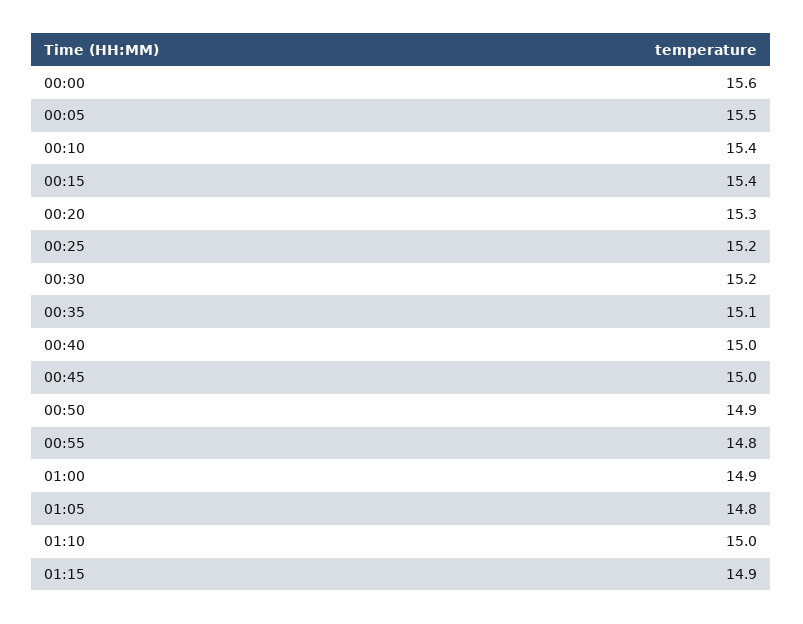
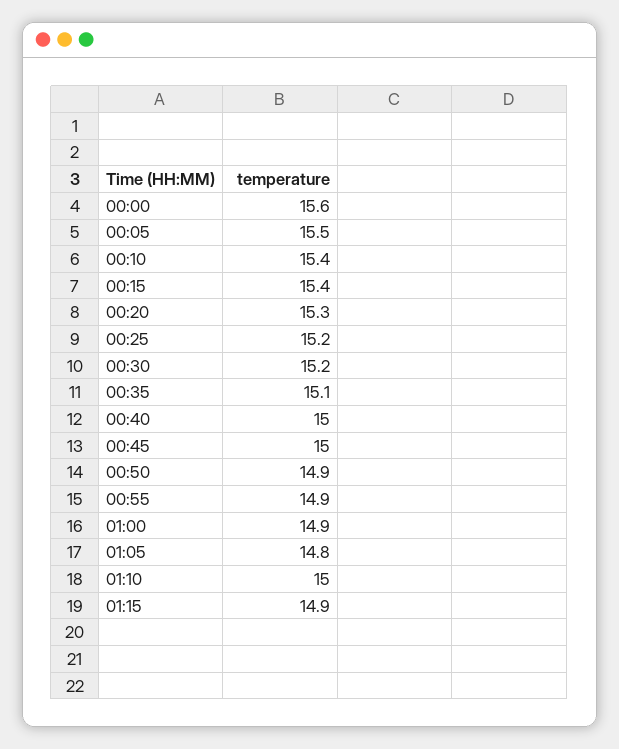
00:55: 14.8 -> 14.9

